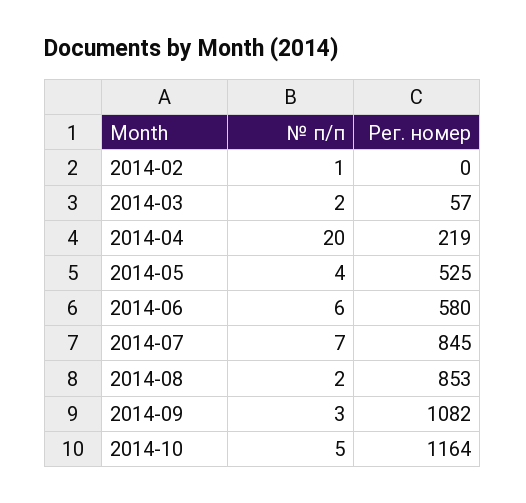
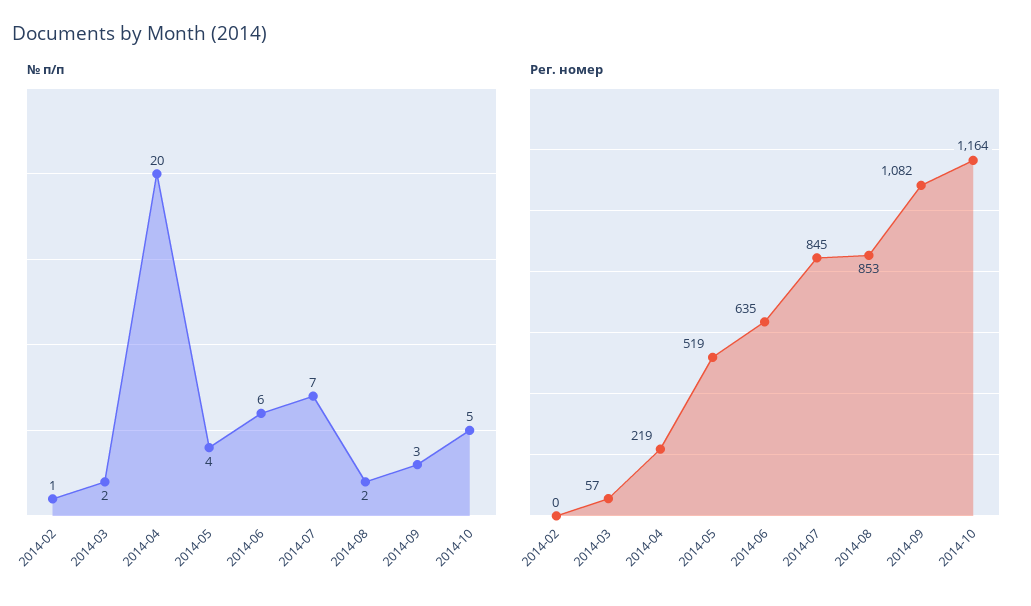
Рег. номер, 2014-05: 525 -> 519
Рег. номер, 2014-06: 580 -> 635

